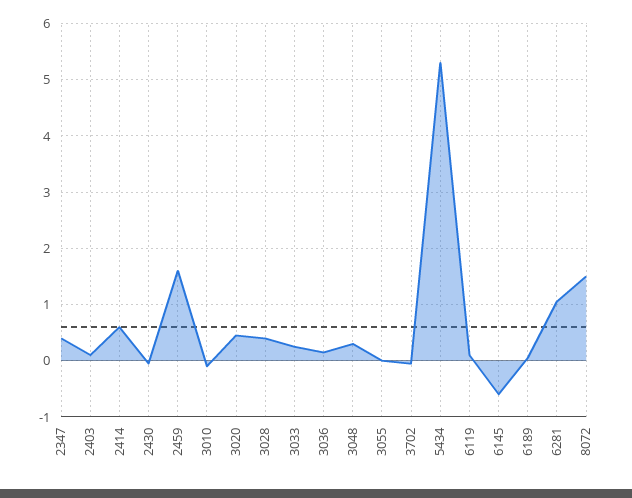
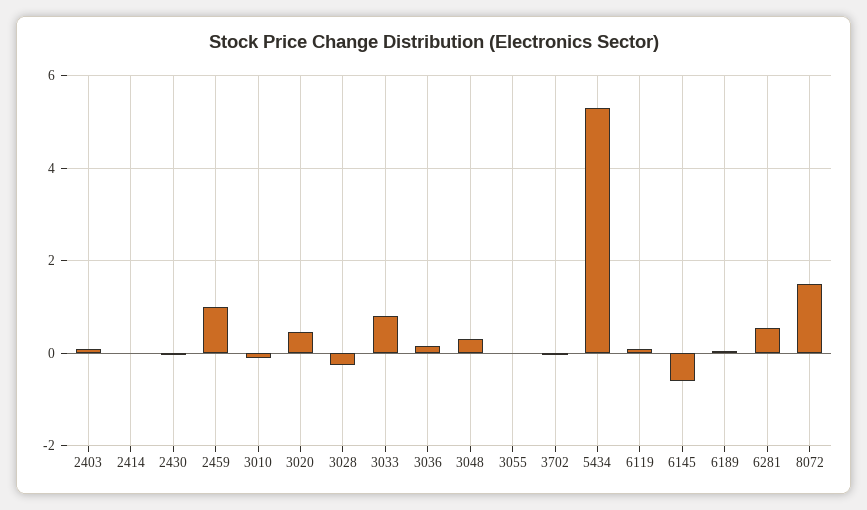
2347: 0.4 -> none
2414: 0.6 -> 0
2459: 1.6 -> 1
3028: 0.4 -> -0.2
3033: 0.2 -> 0.8
6281: 1 -> 0.6

